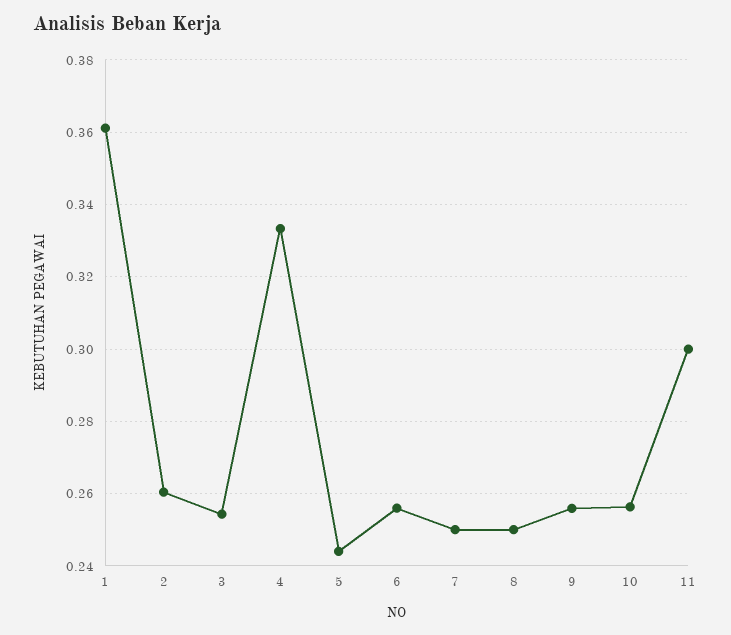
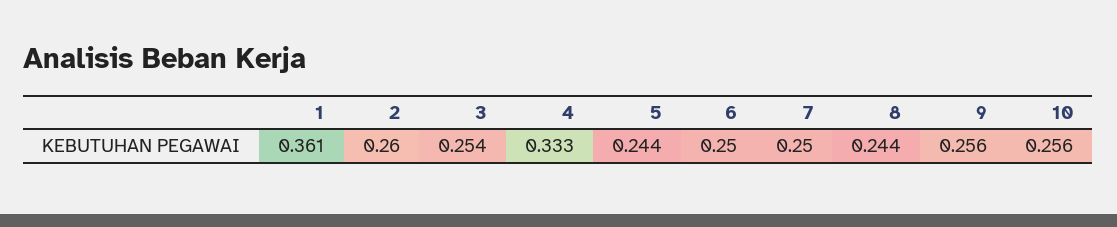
6: 0.256 -> 0.25
8: 0.25 -> 0.244
11: 0.3 -> none

